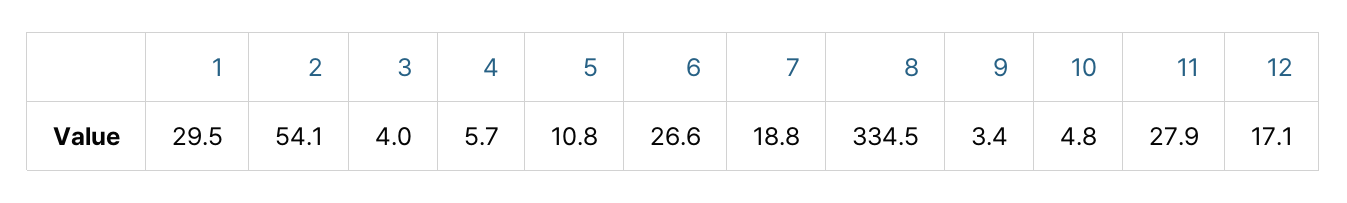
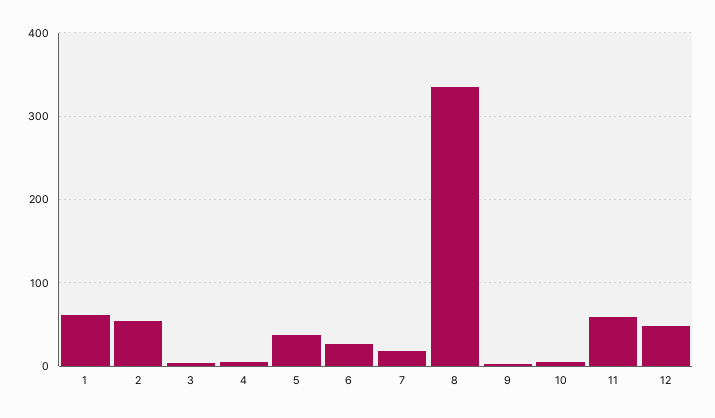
1: 29.5 -> 60
5: 10.8 -> 40
11: 27.9 -> 60
12: 17.1 -> 50

